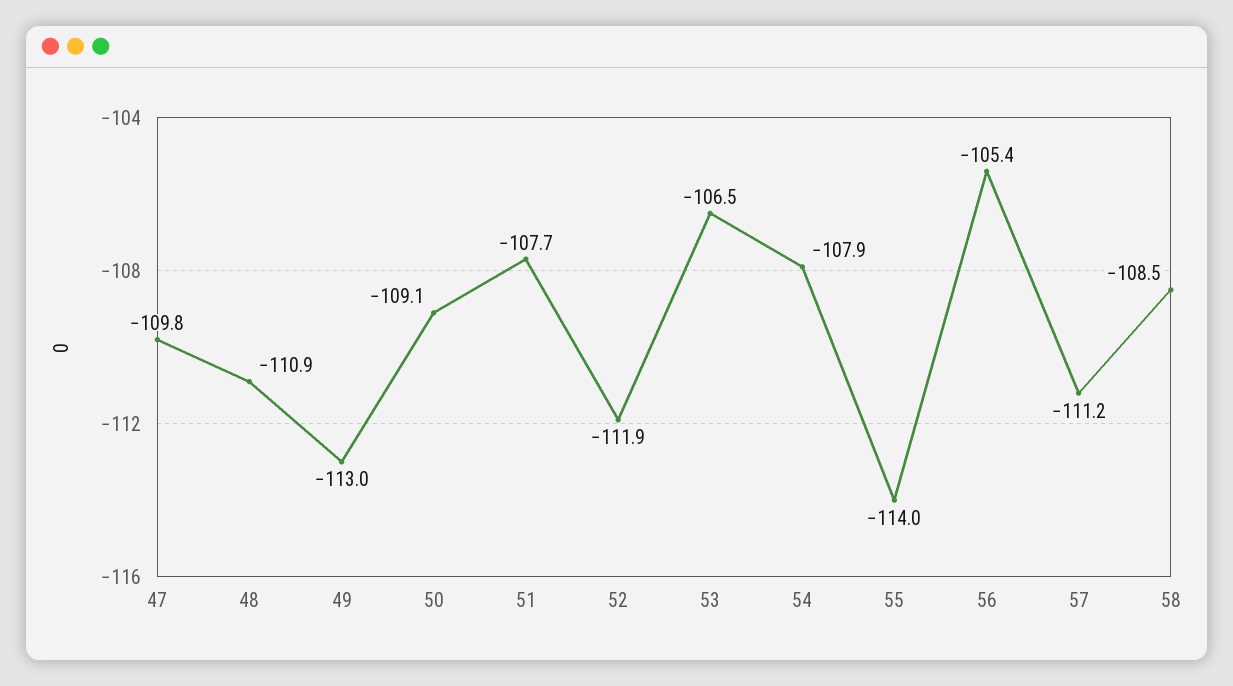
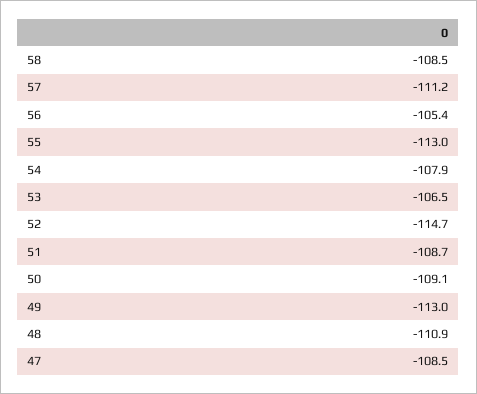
47: -109.8 -> -108.5
51: -107.7 -> -108.7
52: -111.9 -> -114.7
55: -114 -> -113

